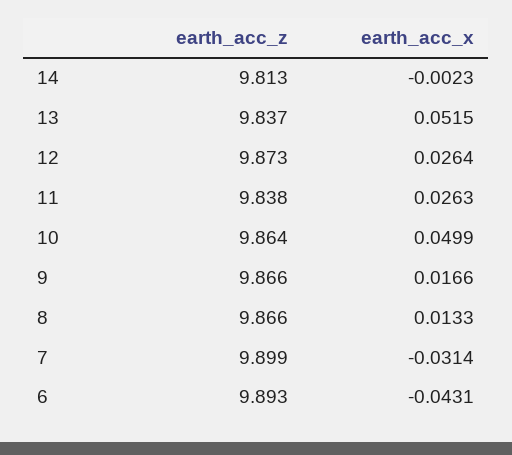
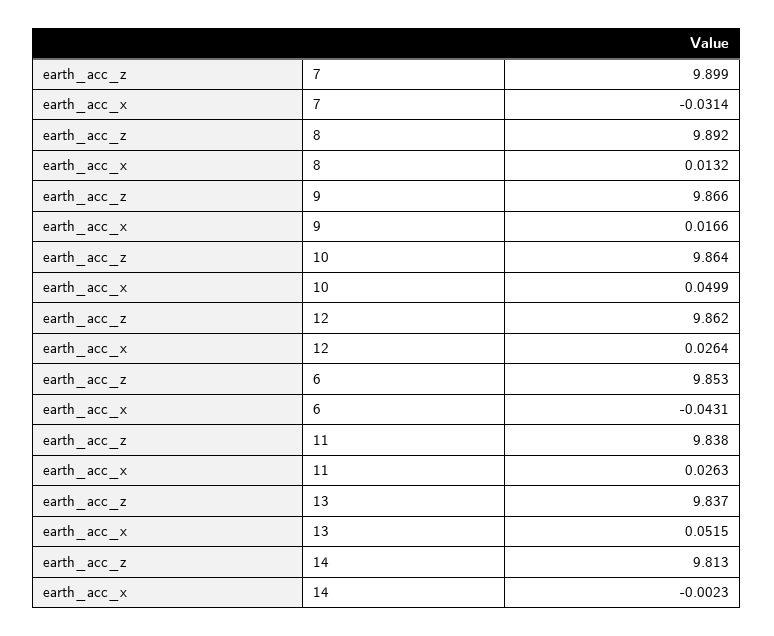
earth_acc_z, 12: 9.873 -> 9.862
earth_acc_z, 8: 9.866 -> 9.892
earth_acc_x, 8: 0.0133 -> 0.0132
earth_acc_z, 6: 9.893 -> 9.853

